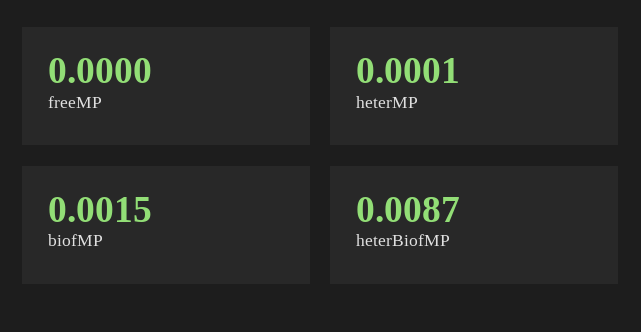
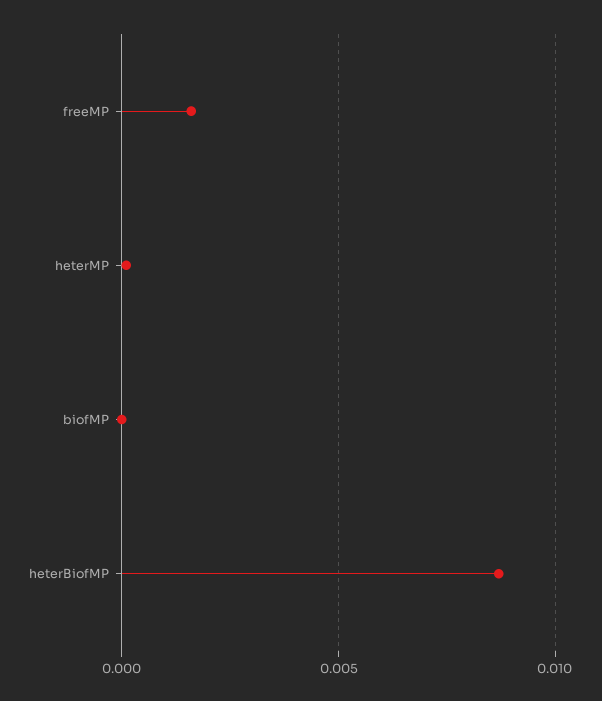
freeMP: 0 -> 0.0015
biofMP: 0.0015 -> 0

